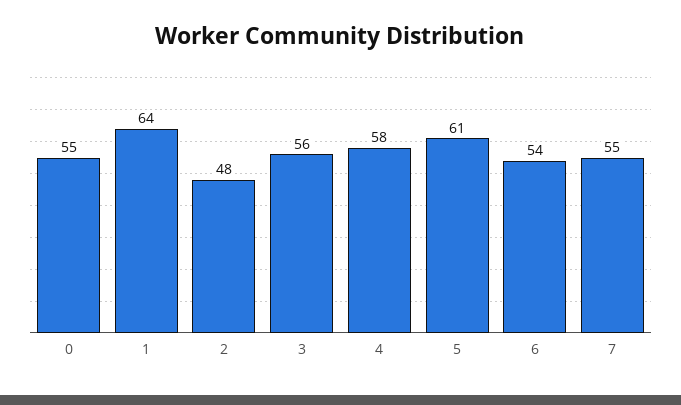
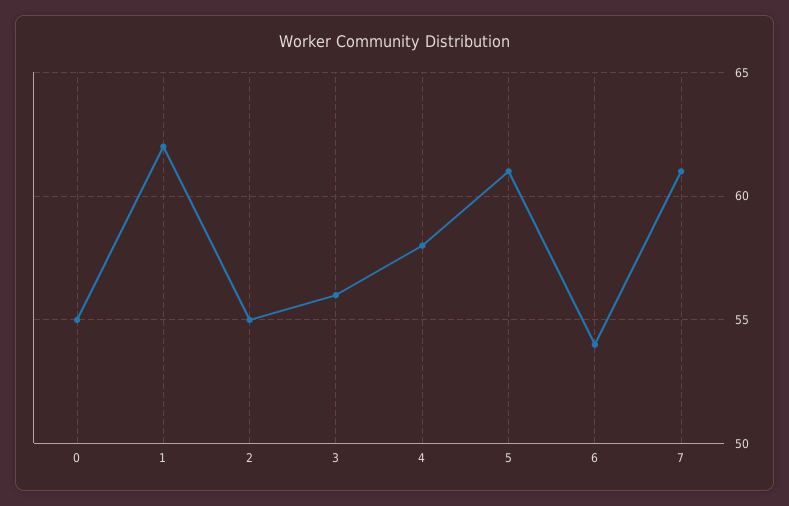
1: 64 -> 62
2: 48 -> 55
7: 55 -> 61

